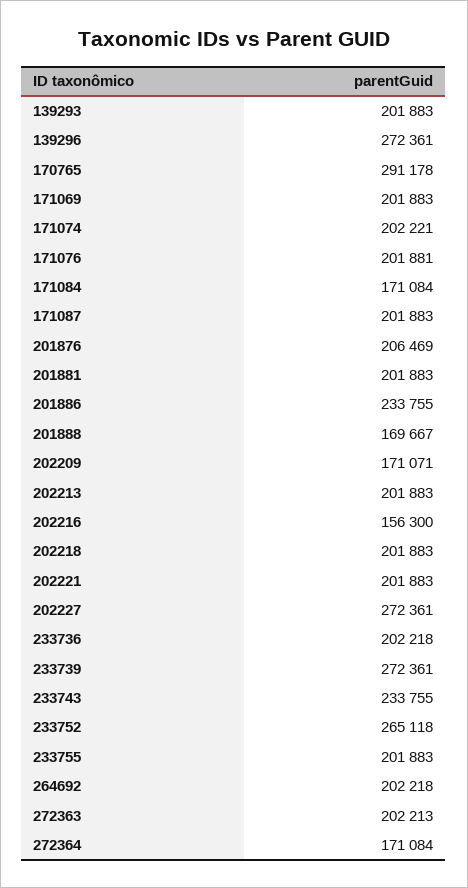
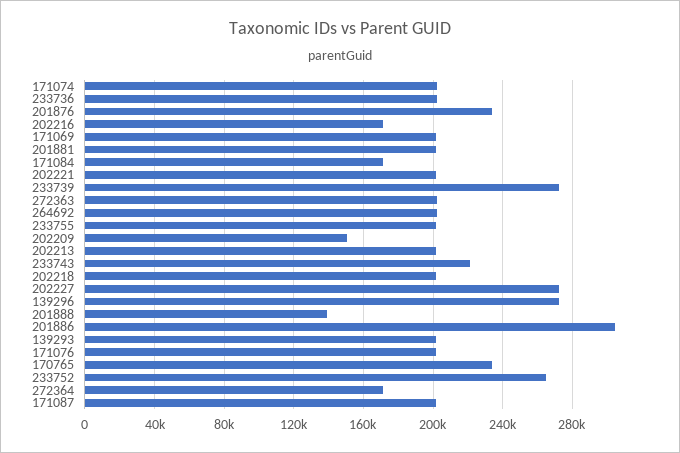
170765: 291178 -> 235000
201876: 206469 -> 235000
201886: 233755 -> 305000
201888: 169667 -> 140000
202209: 171071 -> 150000
202216: 156300 -> 170000
233743: 233755 -> 220000

